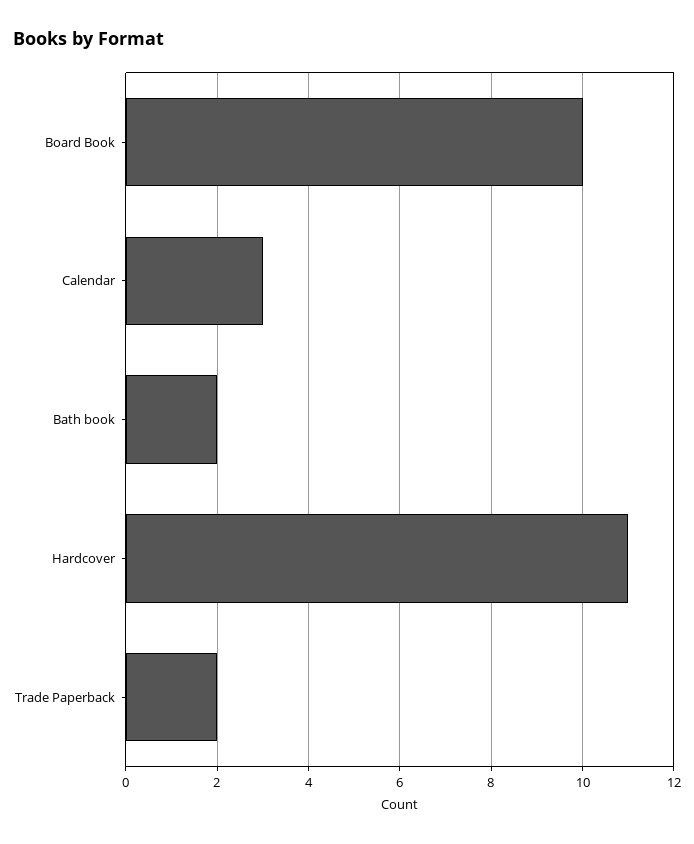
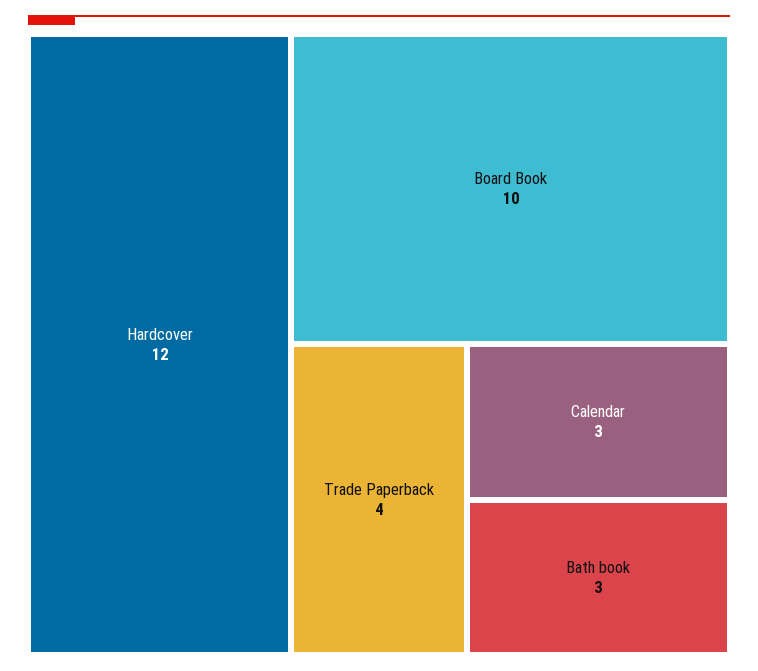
Bath book: 2 -> 3
Hardcover: 11 -> 12
Trade Paperback: 2 -> 4

